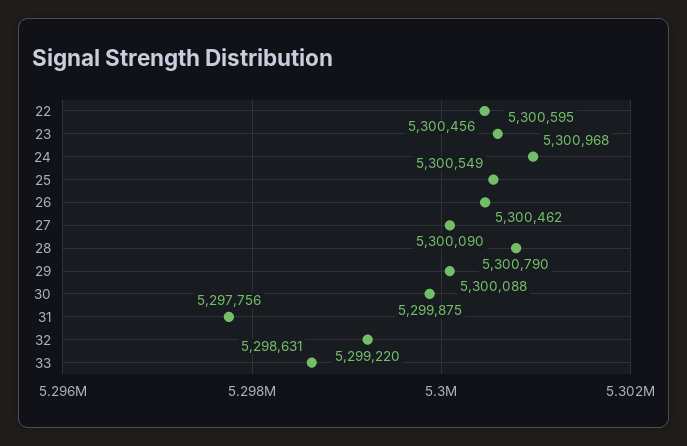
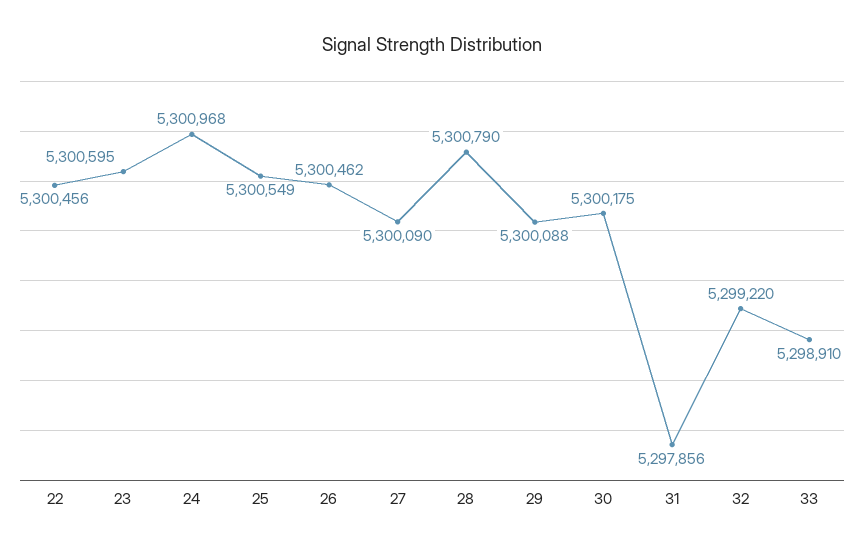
30: 5299875 -> 5300175
31: 5297756 -> 5297856
33: 5298631 -> 5298910

